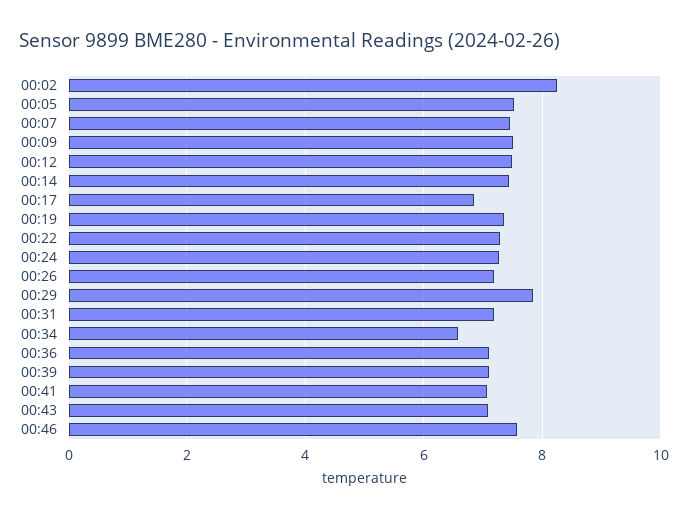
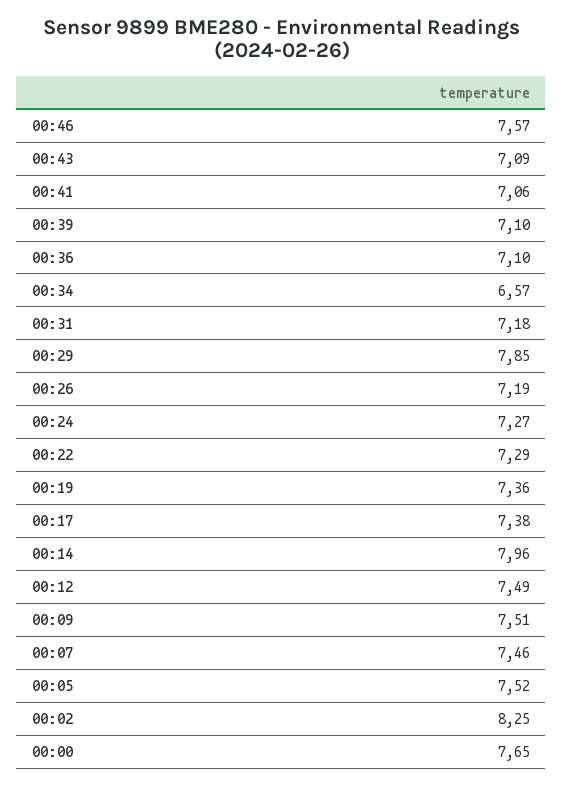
00:14: 7.4 -> 7.96
00:17: 6.8 -> 7.38
00:00: none -> 7.65

